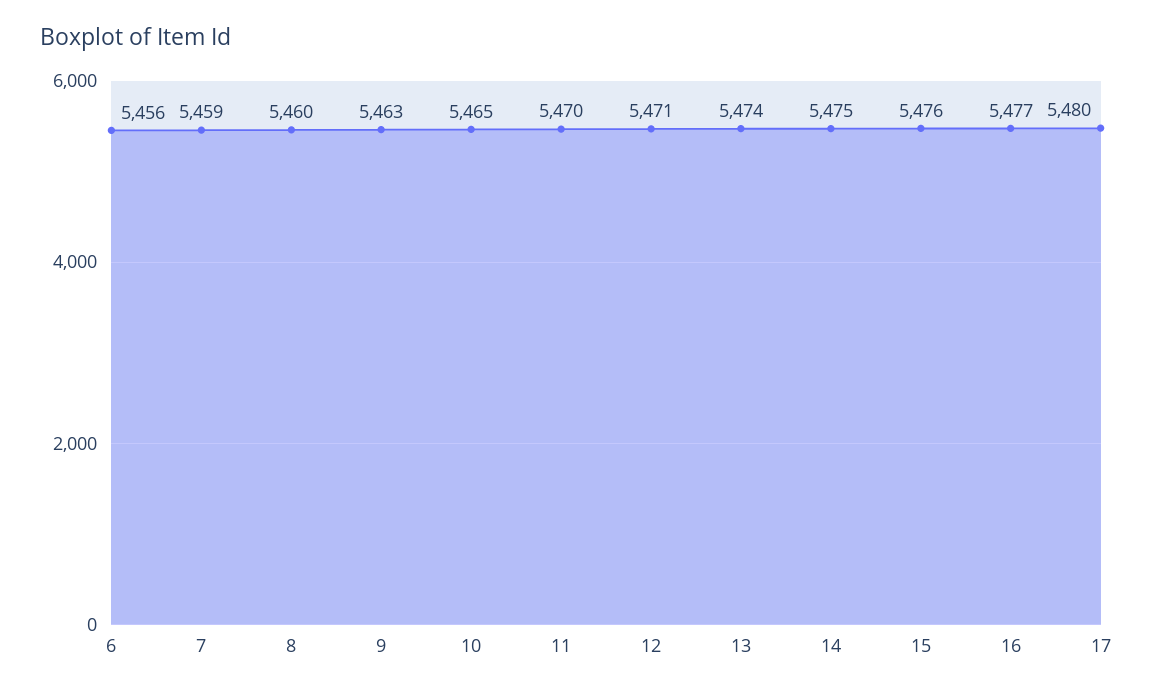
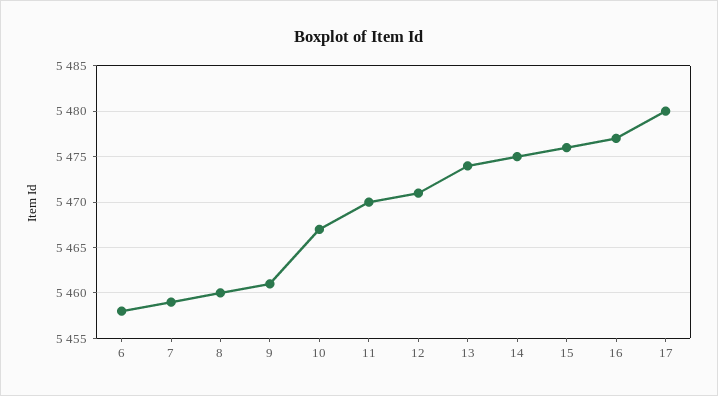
6: 5456 -> 5458
9: 5463 -> 5461
10: 5465 -> 5467

